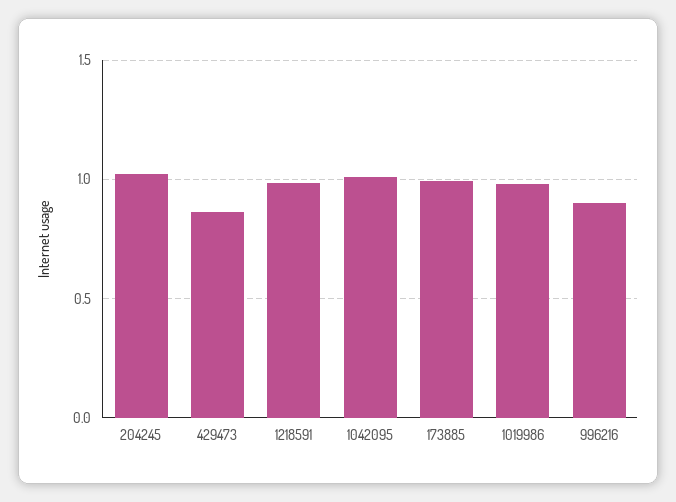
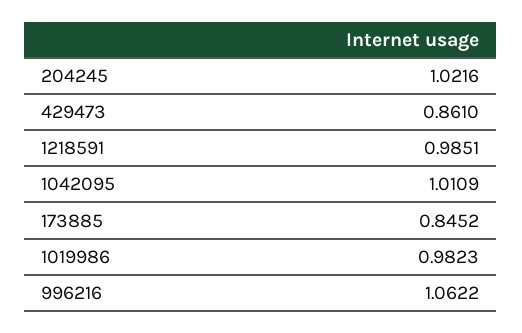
173885: 1 -> 0.8452
996216: 0.9 -> 1.0622

